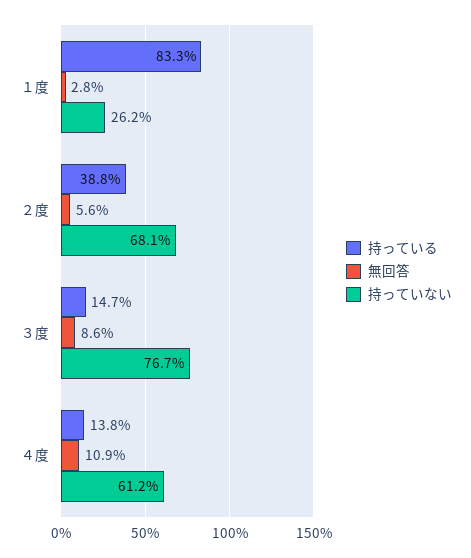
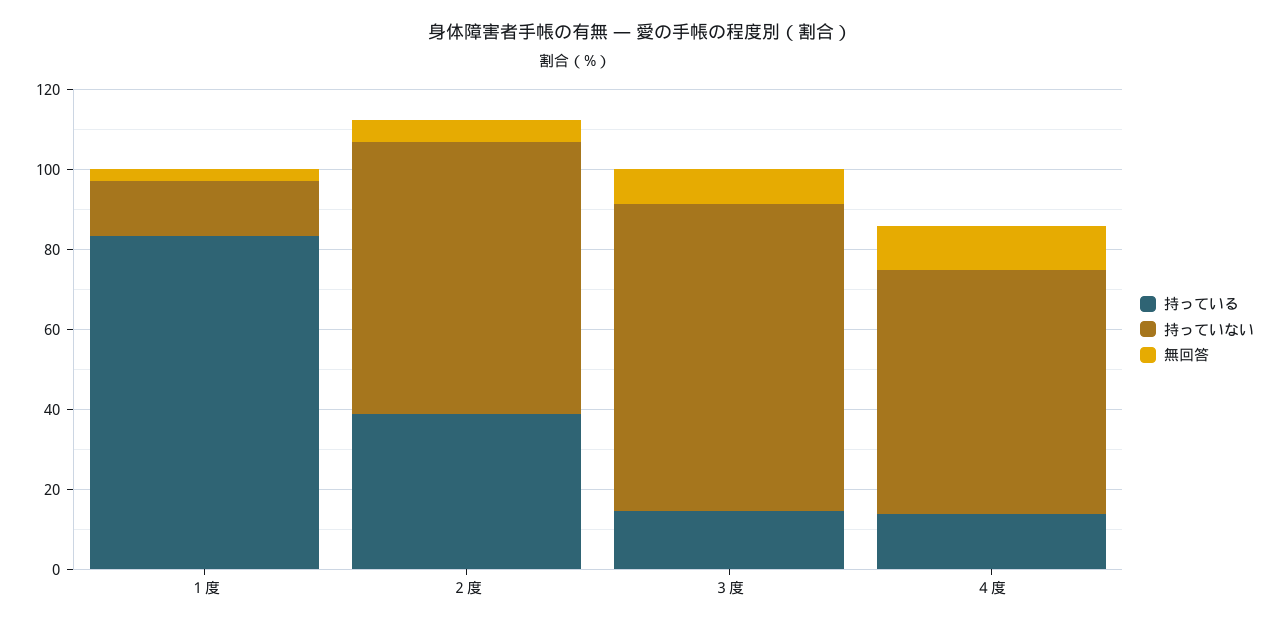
持っていない, １度: 26.2 -> 15

